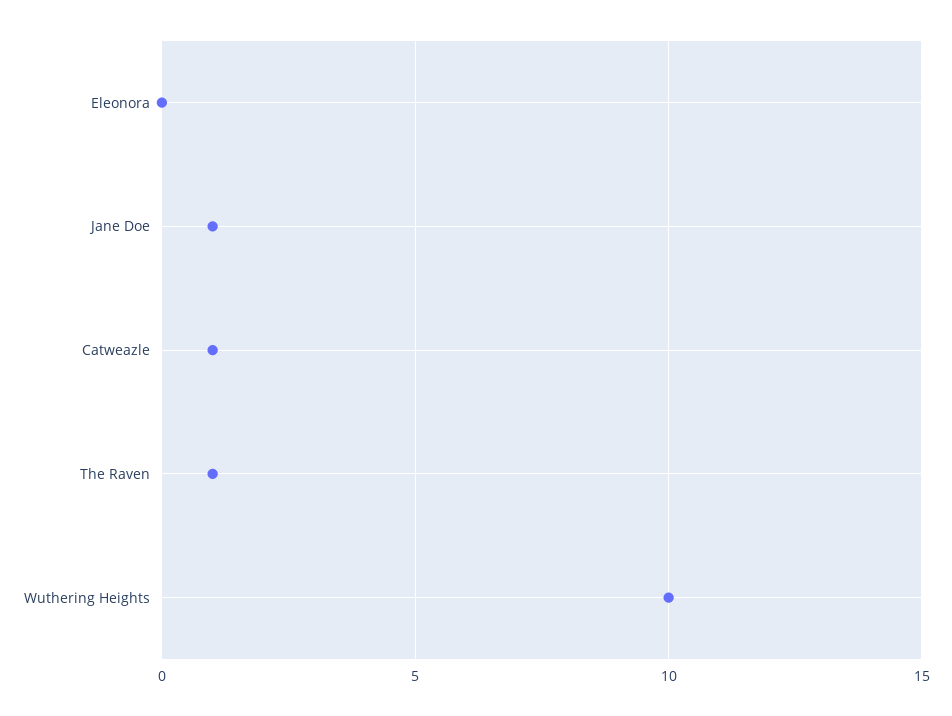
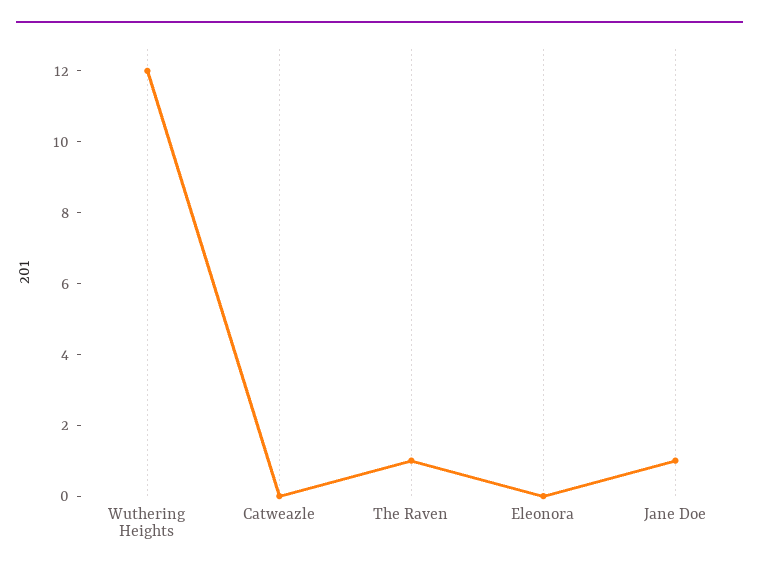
Catweazle: 1 -> 0
Wuthering Heights: 10 -> 12

